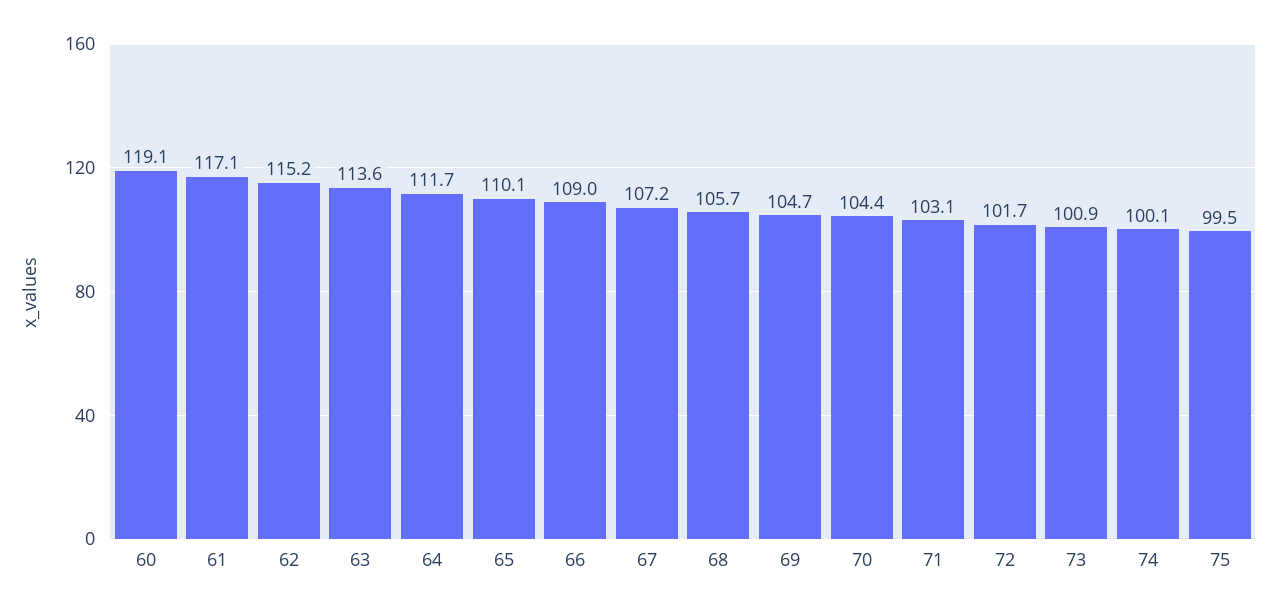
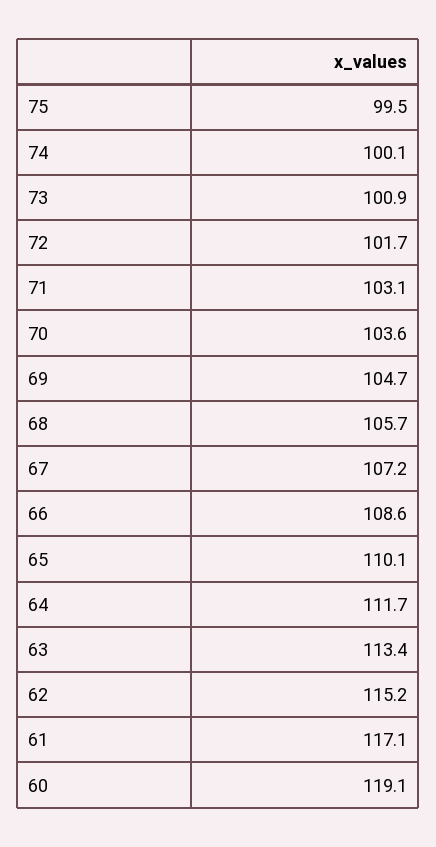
63: 113.6 -> 113.4
66: 109 -> 108.6
70: 104.4 -> 103.6

